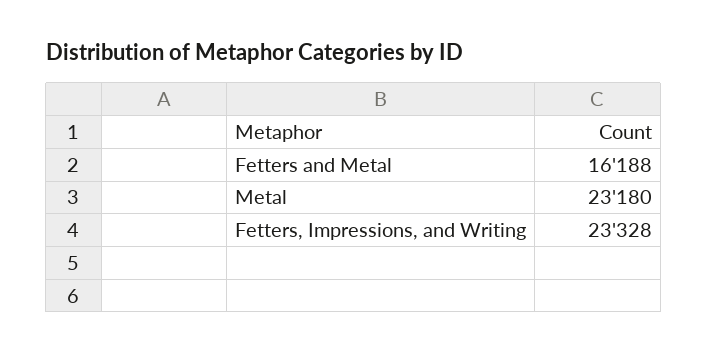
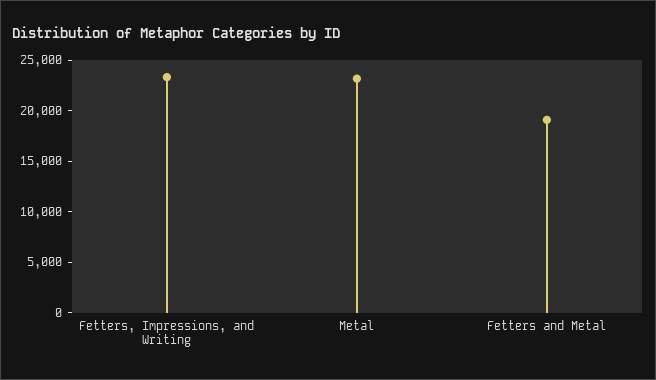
Fetters and Metal: 16188 -> 19000

